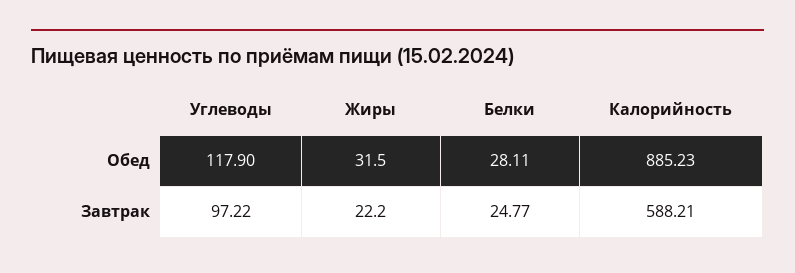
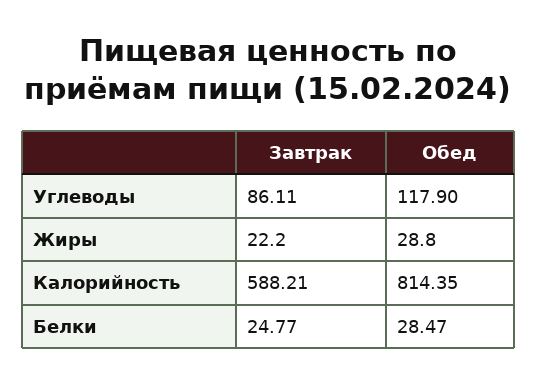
Жиры, Обед: 31.5 -> 28.8
Белки, Обед: 28.11 -> 28.47
Калорийность, Обед: 885.23 -> 814.35
Углеводы, Завтрак: 97.22 -> 86.11

